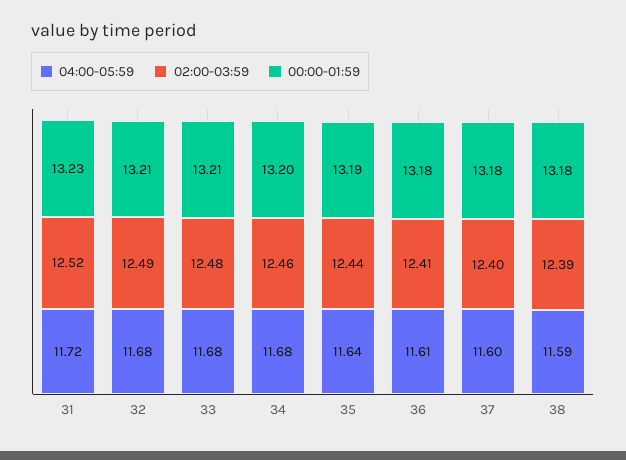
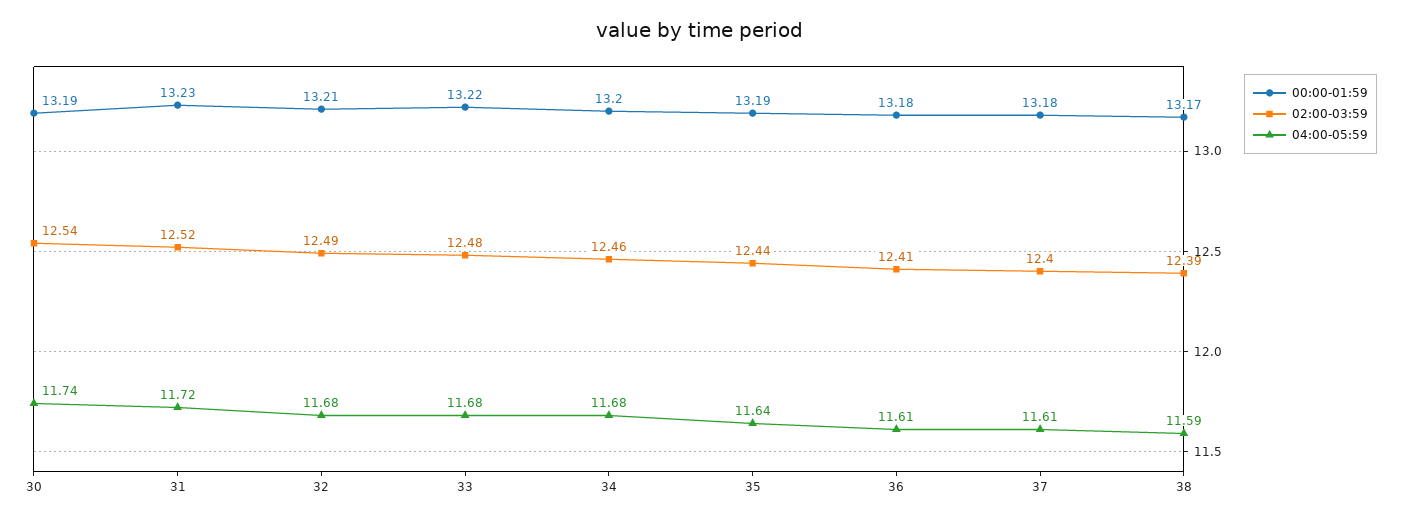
00:00-01:59, 33: 13.21 -> 13.22
04:00-05:59, 37: 11.6 -> 11.61
00:00-01:59, 38: 13.18 -> 13.17
00:00-01:59, 30: none -> 13.19
02:00-03:59, 30: none -> 12.54
04:00-05:59, 30: none -> 11.74

